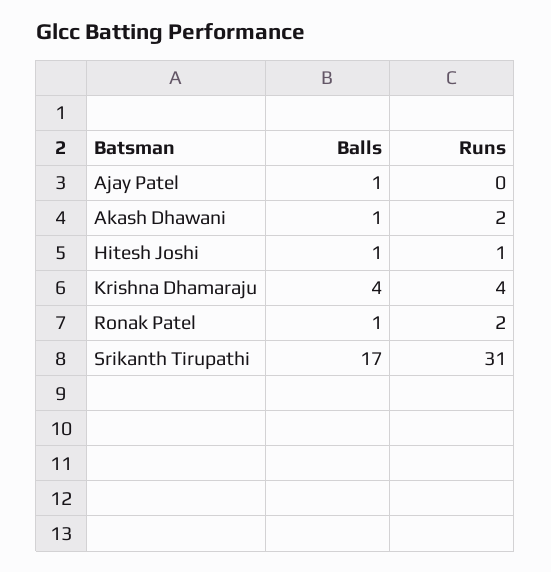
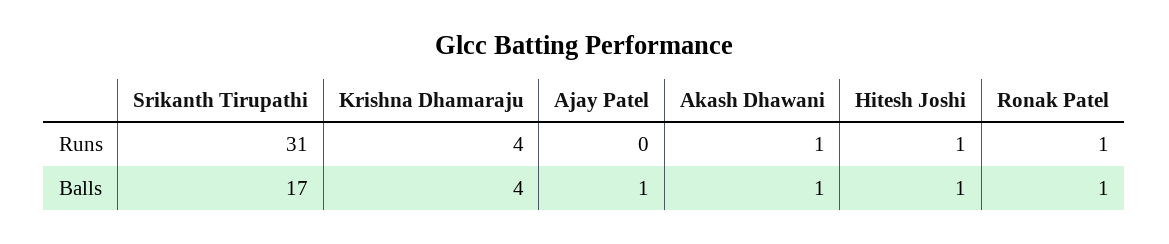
Runs, Akash Dhawani: 2 -> 1
Runs, Ronak Patel: 2 -> 1

